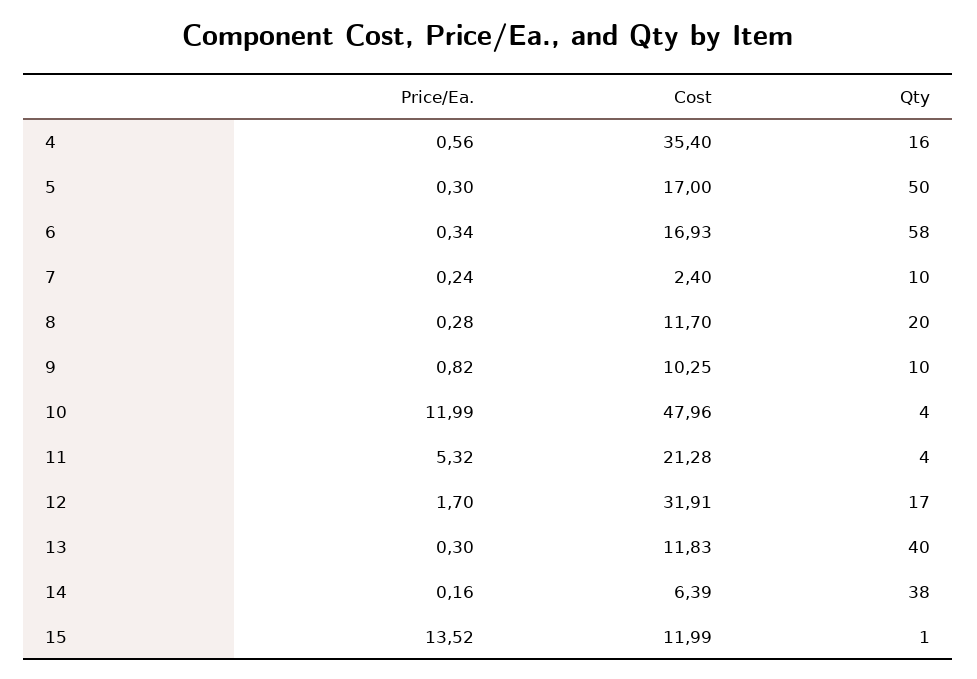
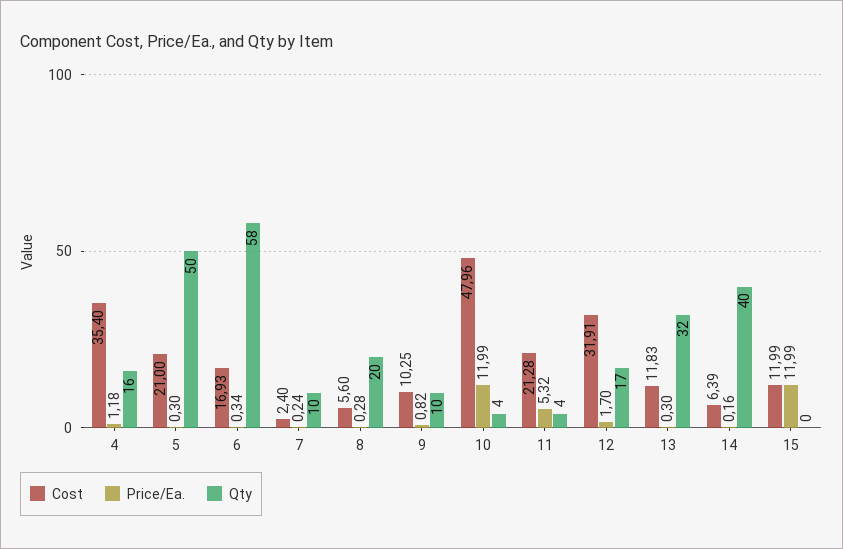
Price/Ea., 4: 0.56 -> 1.18
Cost, 5: 17 -> 21
Cost, 8: 11.7 -> 5.6
Qty, 13: 40 -> 32
Qty, 14: 38 -> 40
Price/Ea., 15: 13.52 -> 11.99
Qty, 15: 1 -> 0

